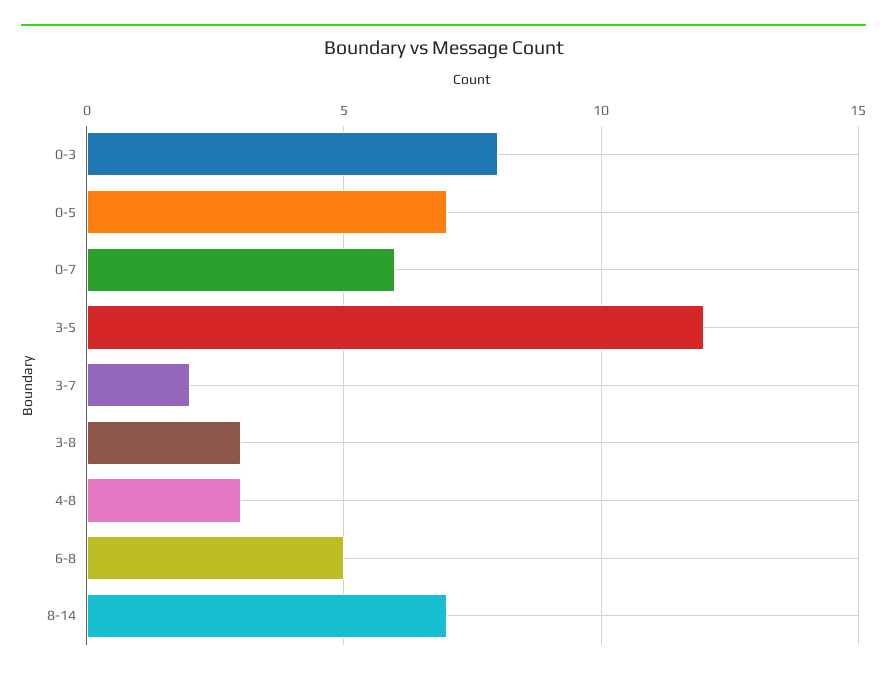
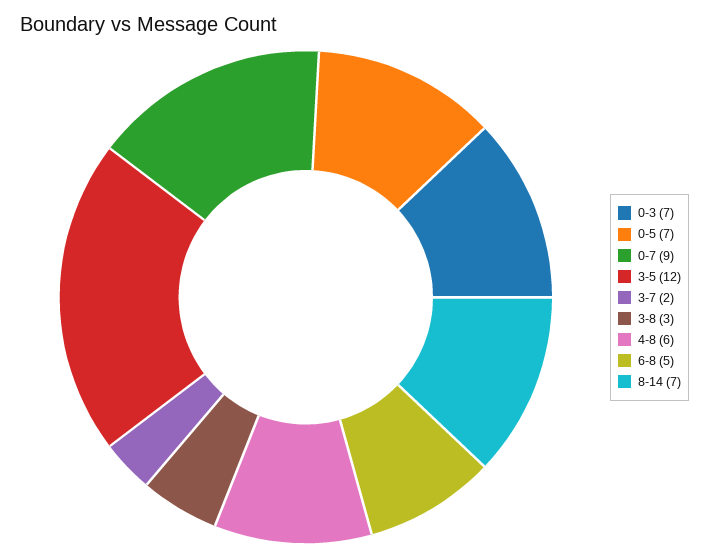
0-3: 8 -> 7
0-7: 6 -> 9
4-8: 3 -> 6

